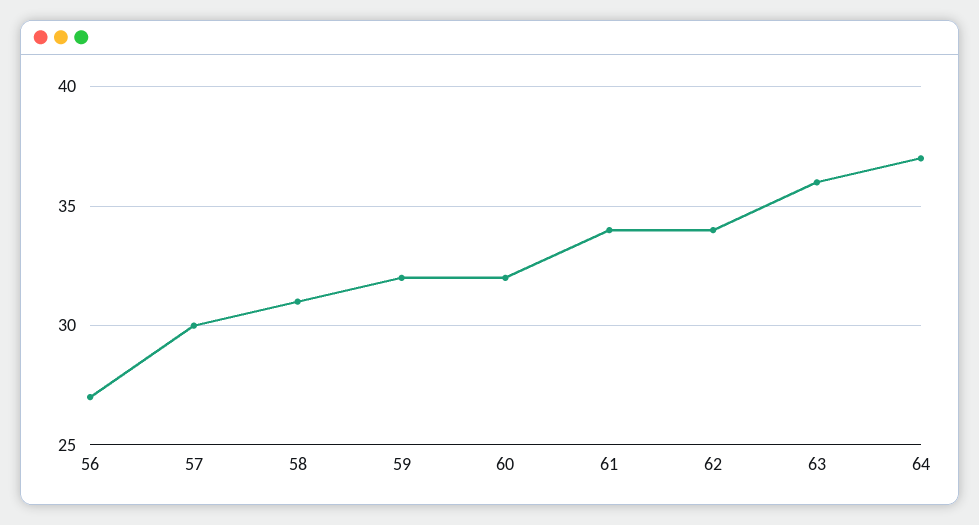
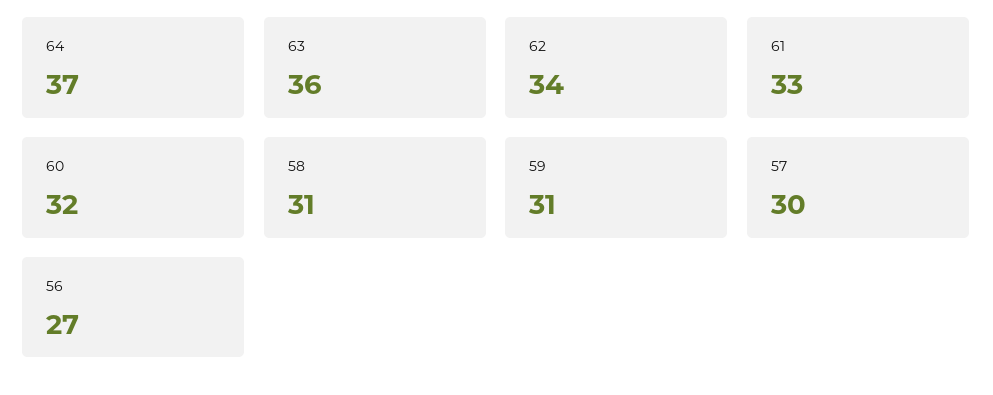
59: 32 -> 31
61: 34 -> 33

